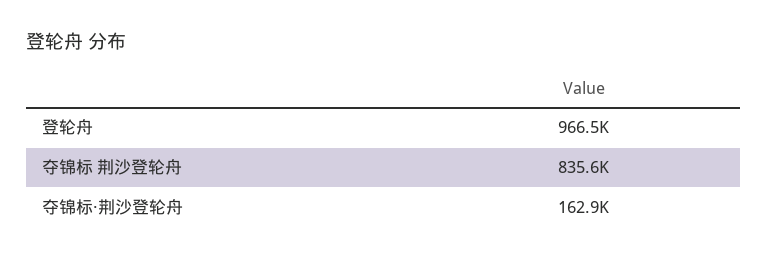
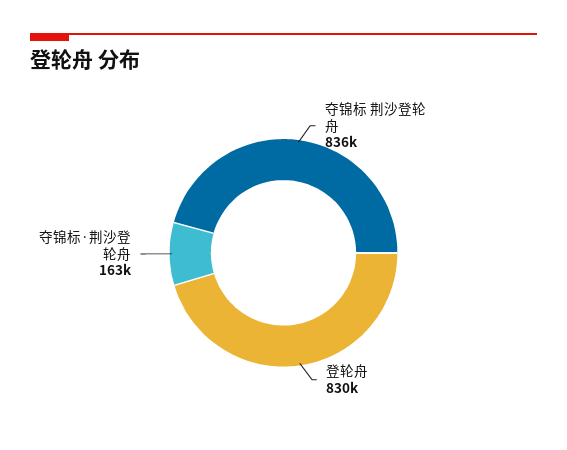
登轮舟: 966500 -> 830000

